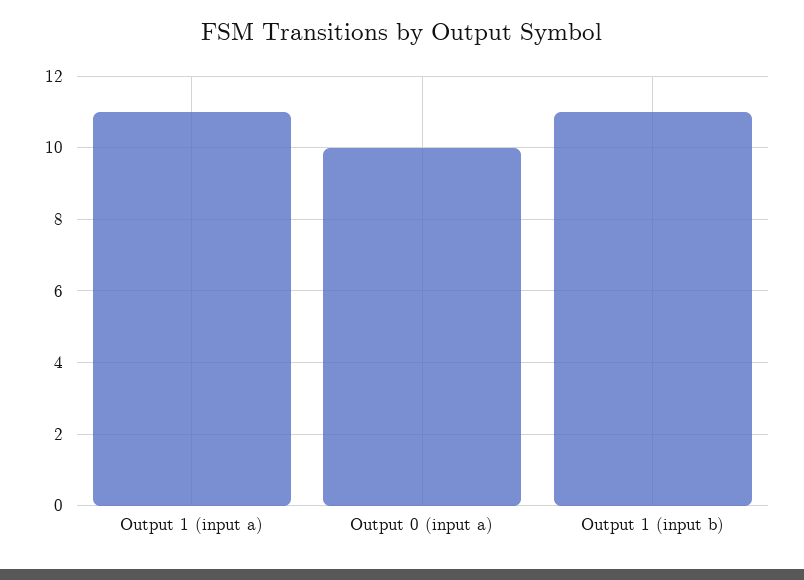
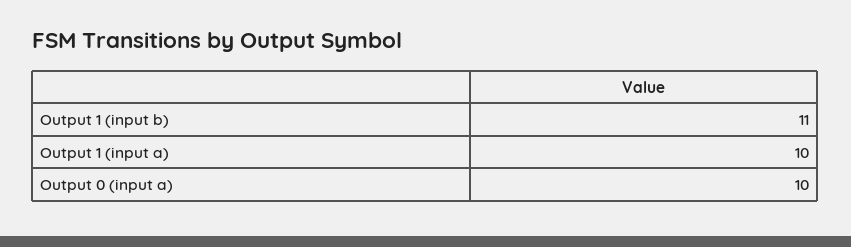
Output 1 (input a): 11 -> 10

